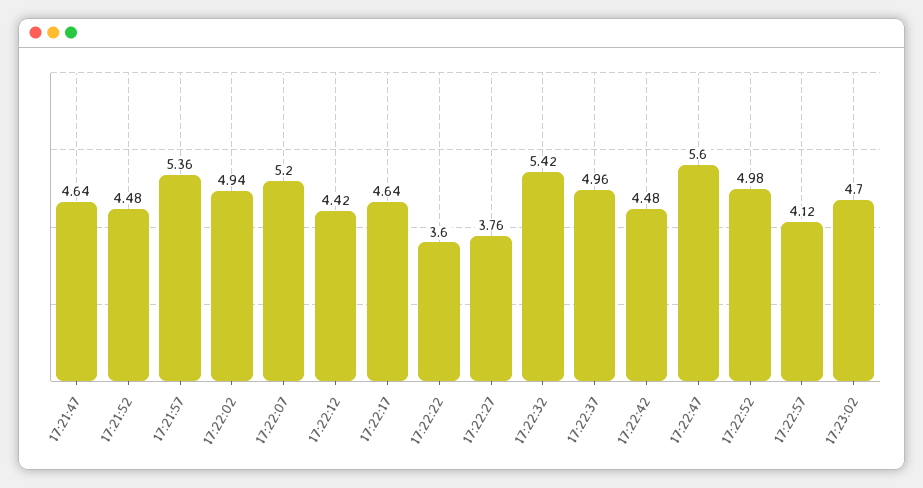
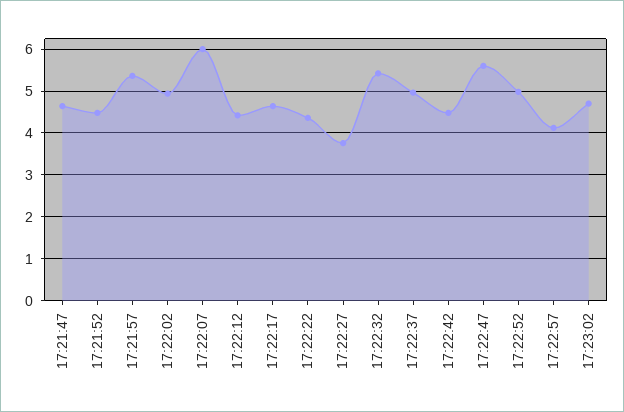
17:22:07: 5.2 -> 6
17:22:22: 3.6 -> 4.4

